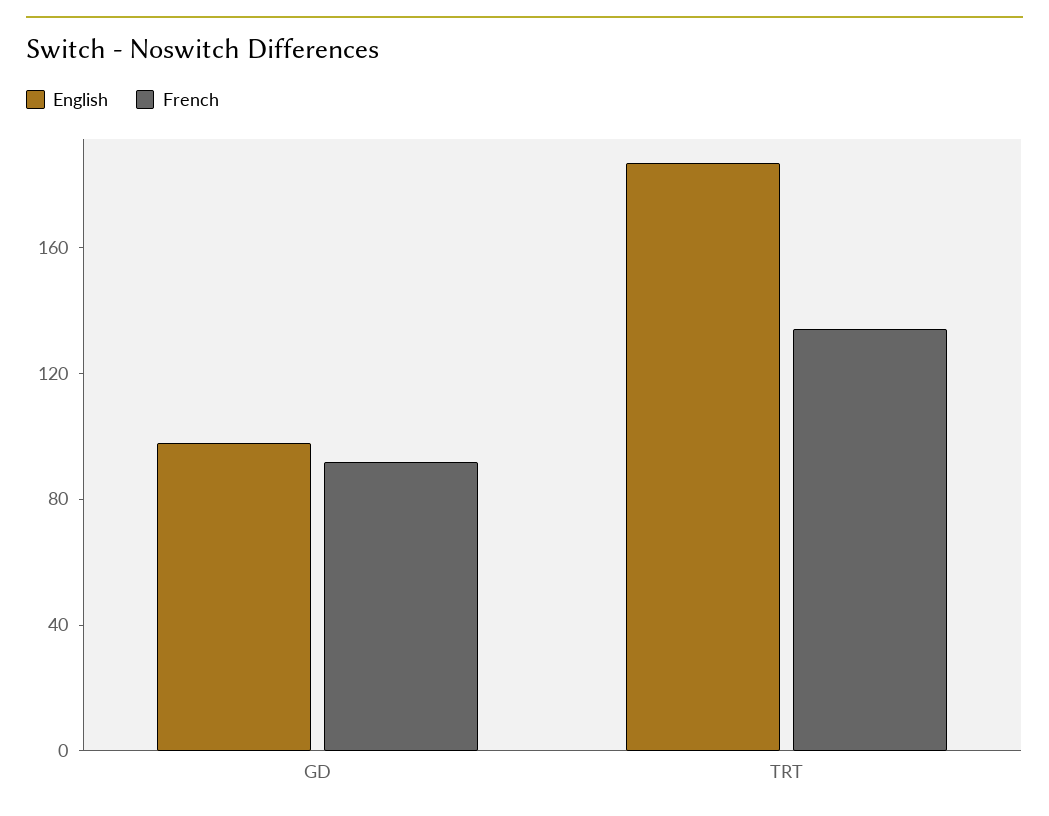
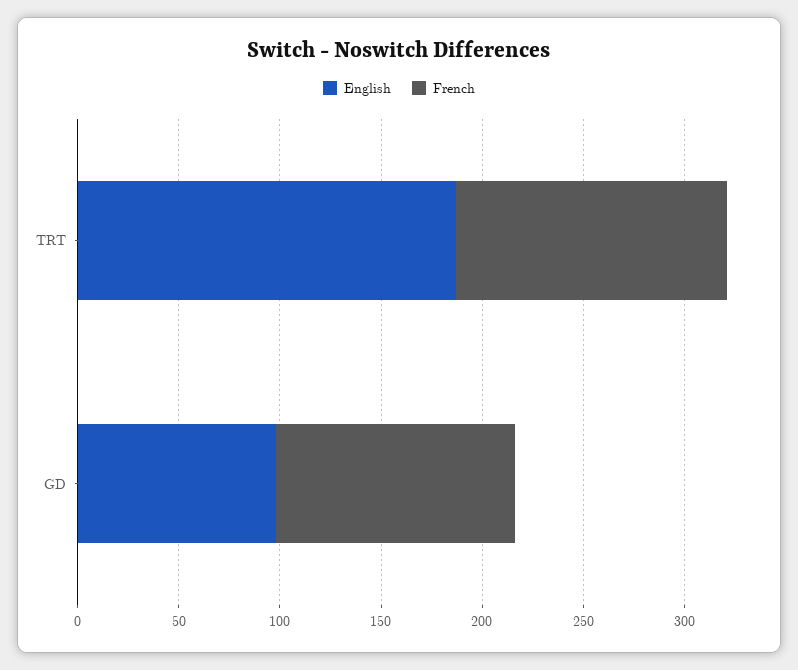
French, GD: 90 -> 120

